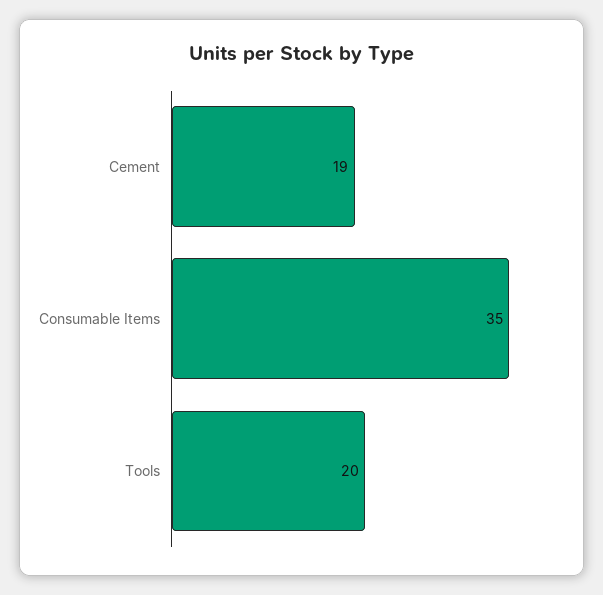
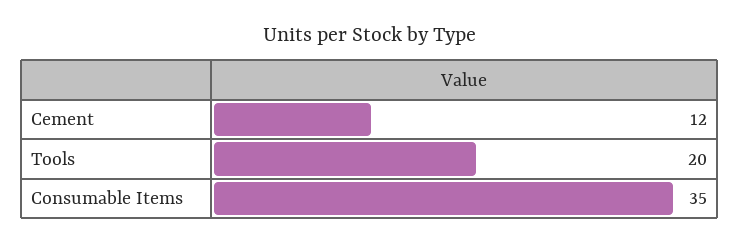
Cement: 19 -> 12

